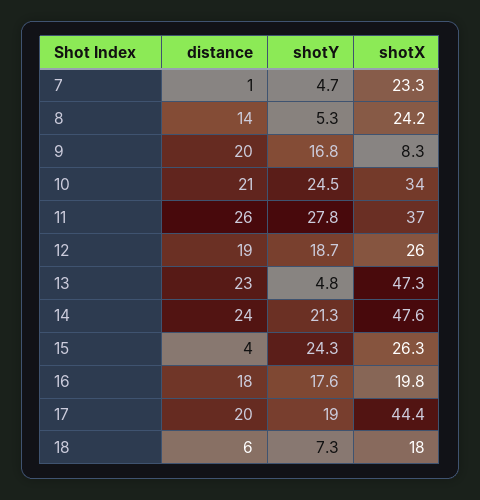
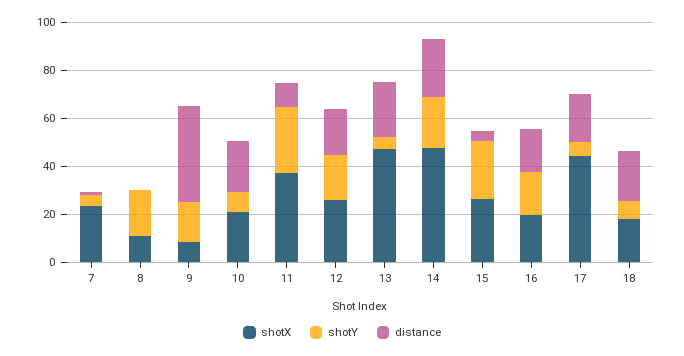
distance, 8: 14 -> 0
shotY, 8: 5.3 -> 20
shotX, 8: 24.2 -> 10
distance, 9: 20 -> 40
shotY, 10: 24.5 -> 10
shotX, 10: 34 -> 20
distance, 11: 26 -> 10
shotY, 17: 19 -> 5
distance, 18: 6 -> 20

